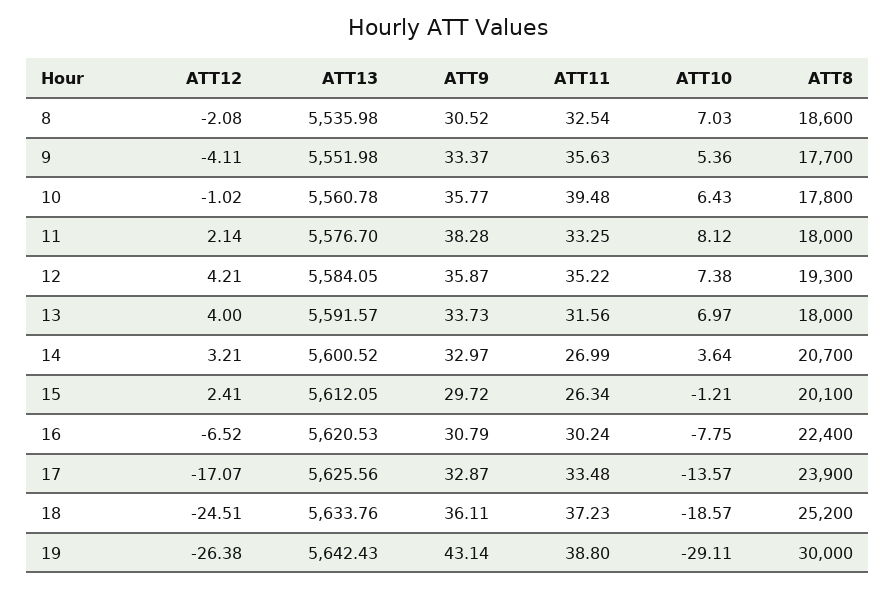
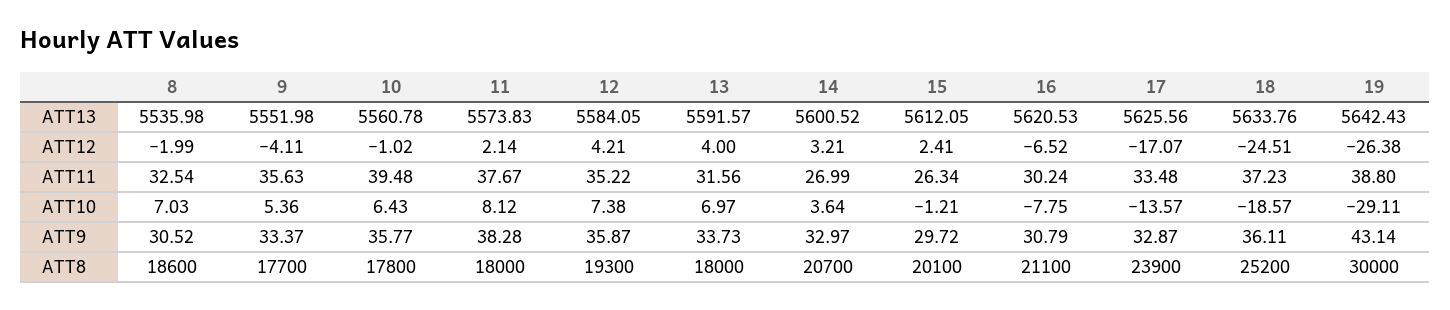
ATT12, 8: -2.08 -> -1.99
ATT13, 11: 5576.7 -> 5573.83
ATT11, 11: 33.25 -> 37.67
ATT8, 16: 22400 -> 21100

